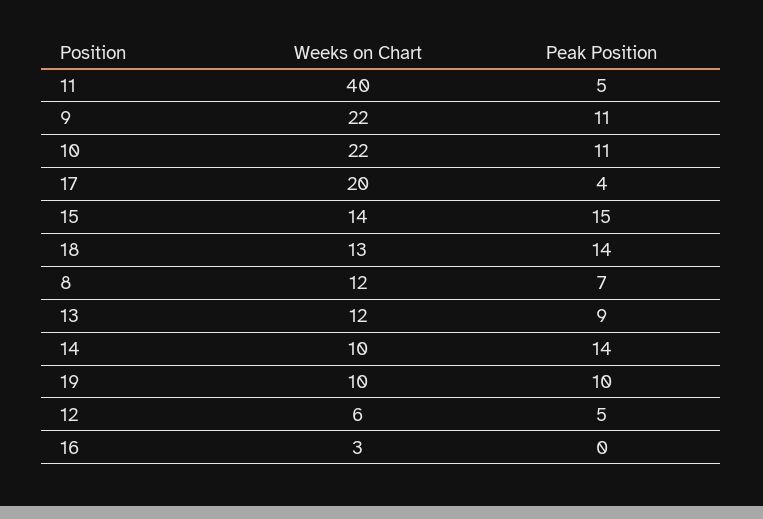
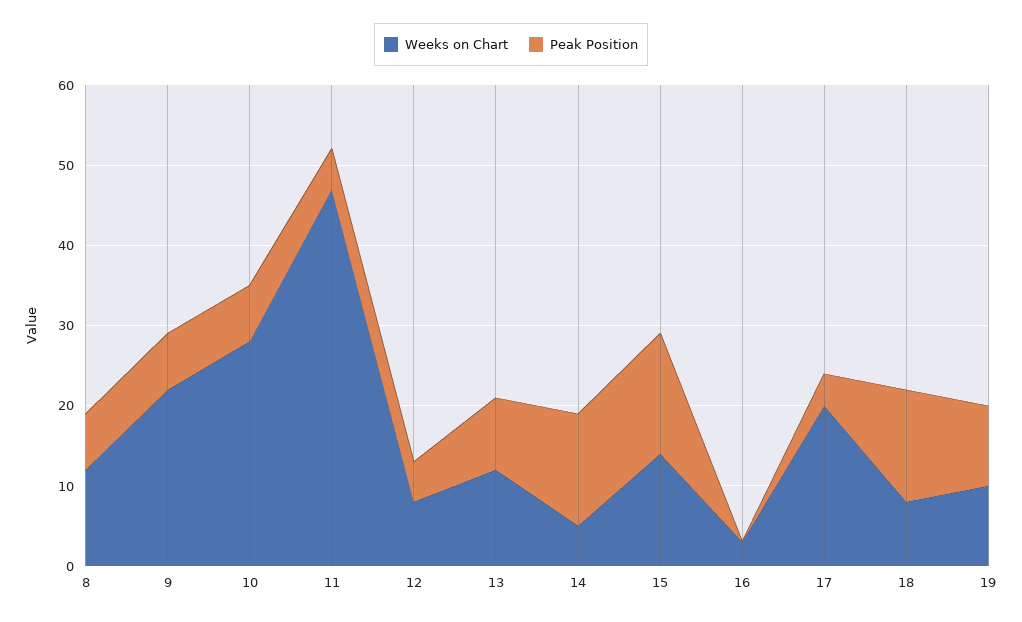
Weeks on Chart, 11: 40 -> 47
Peak Position, 9: 11 -> 7
Weeks on Chart, 10: 22 -> 28
Peak Position, 10: 11 -> 7
Weeks on Chart, 18: 13 -> 8
Weeks on Chart, 14: 10 -> 5
Weeks on Chart, 12: 6 -> 8

